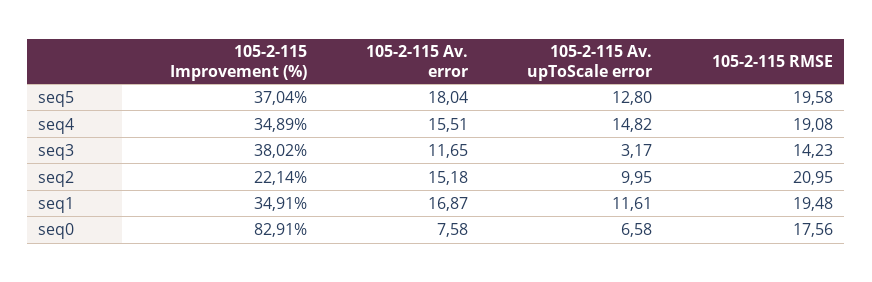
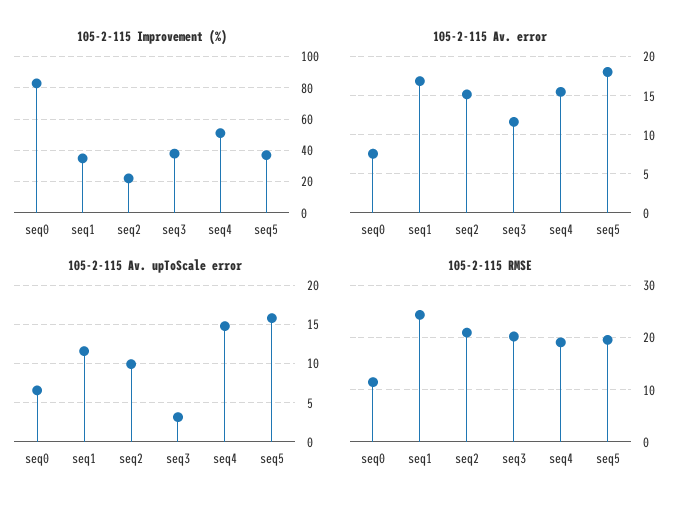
105-2-115 Av. upToScale error, seq5: 12.8 -> 16
105-2-115 Improvement (%), seq4: 34.89 -> 50
105-2-115 RMSE, seq3: 14.23 -> 20
105-2-115 RMSE, seq1: 19.48 -> 24
105-2-115 RMSE, seq0: 17.56 -> 12

